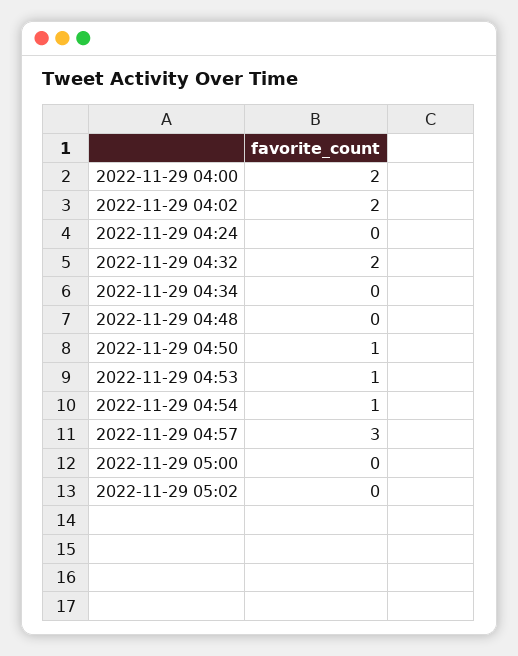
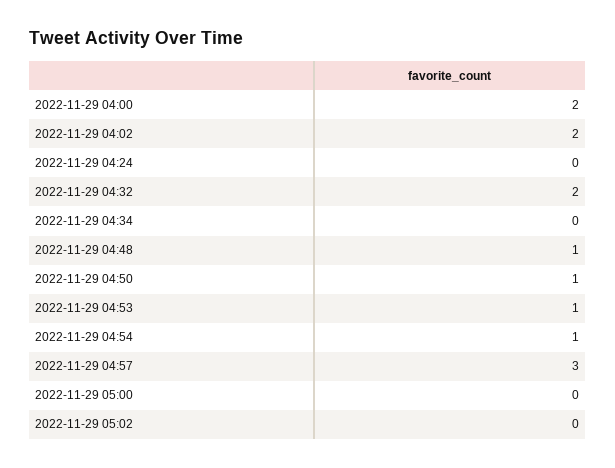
2022-11-29 04:48: 0 -> 1

